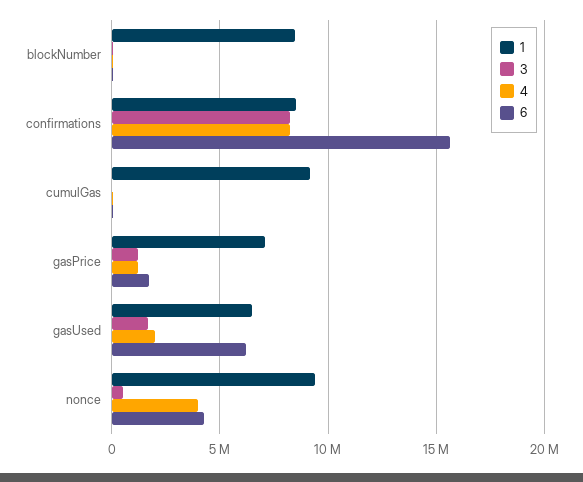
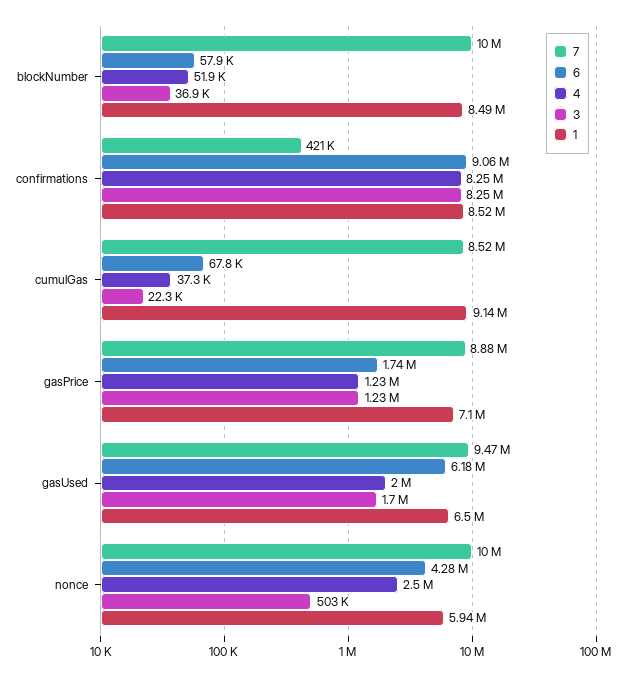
6, confirmations: 15500000 -> 9060000
1, nonce: 9500000 -> 5940000
4, nonce: 4000000 -> 2500000
7, blockNumber: none -> 10000000
7, confirmations: none -> 421000
7, cumulGas: none -> 8520000
7, gasPrice: none -> 8880000
7, gasUsed: none -> 9470000
7, nonce: none -> 10000000

